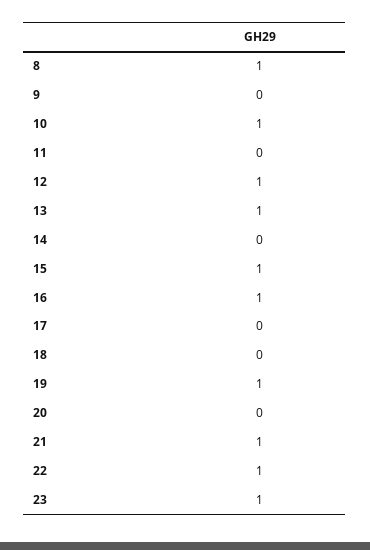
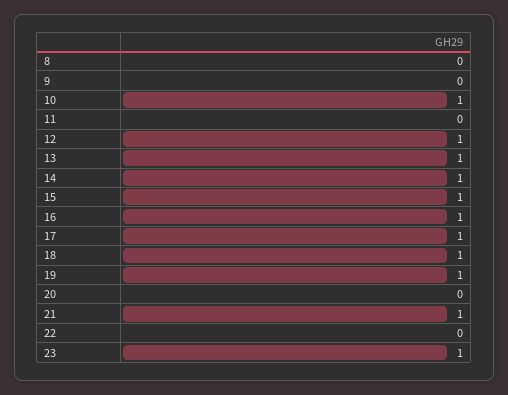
8: 1 -> 0
14: 0 -> 1
17: 0 -> 1
18: 0 -> 1
22: 1 -> 0

